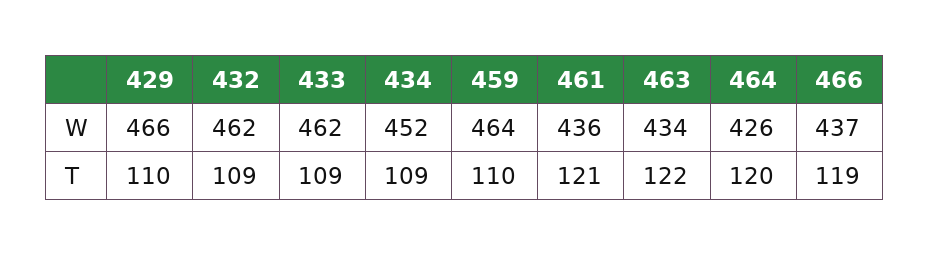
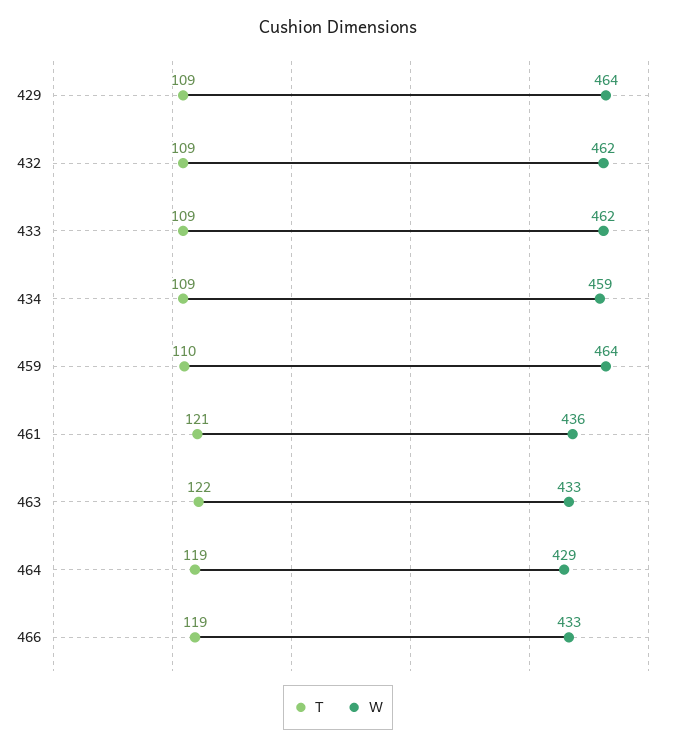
W, 429: 466 -> 464
W, 434: 452 -> 459
W, 463: 434 -> 433
W, 464: 426 -> 429
W, 466: 437 -> 433
T, 429: 110 -> 109
T, 464: 120 -> 119

